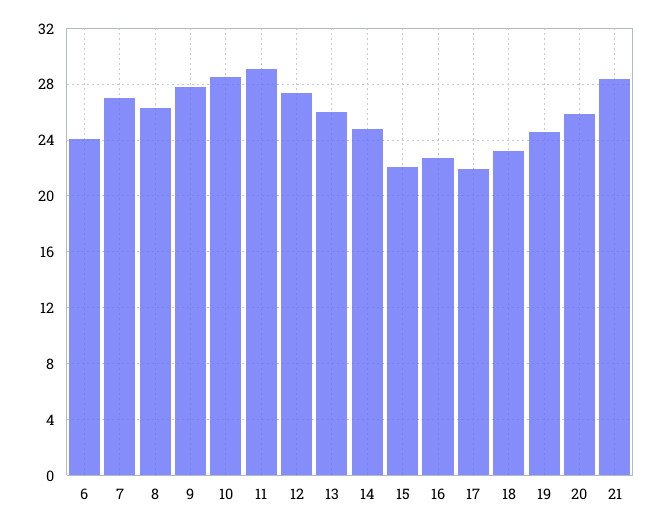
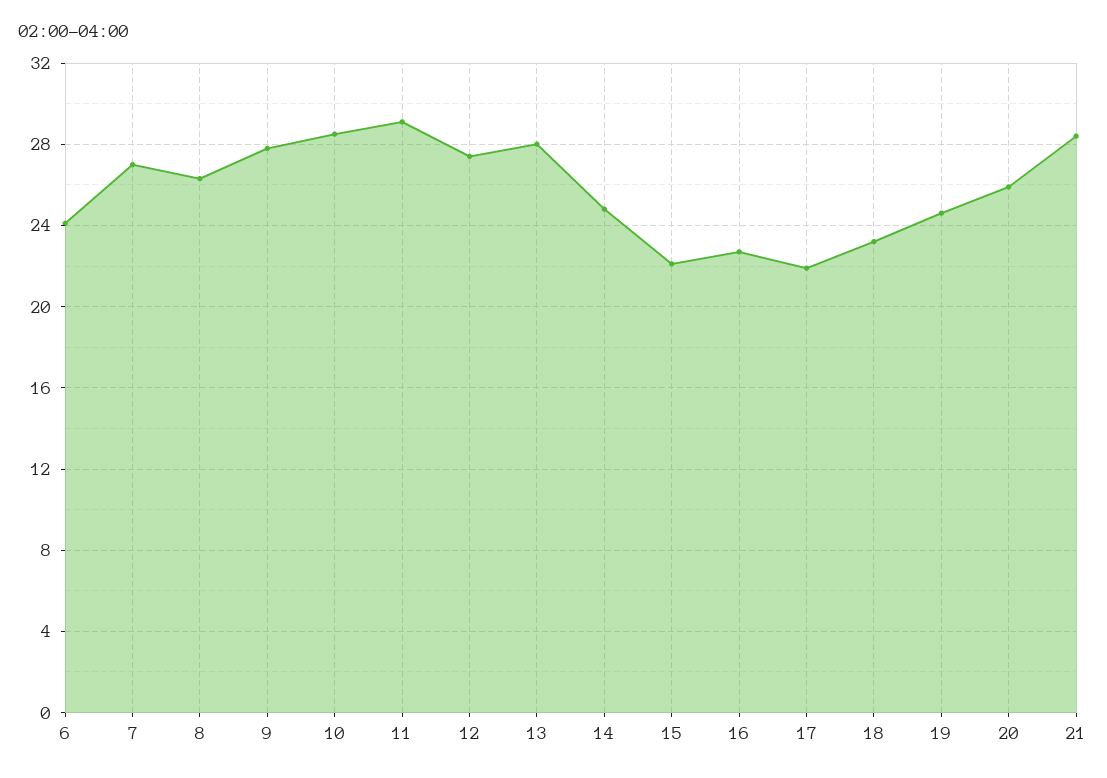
13: 26 -> 28

